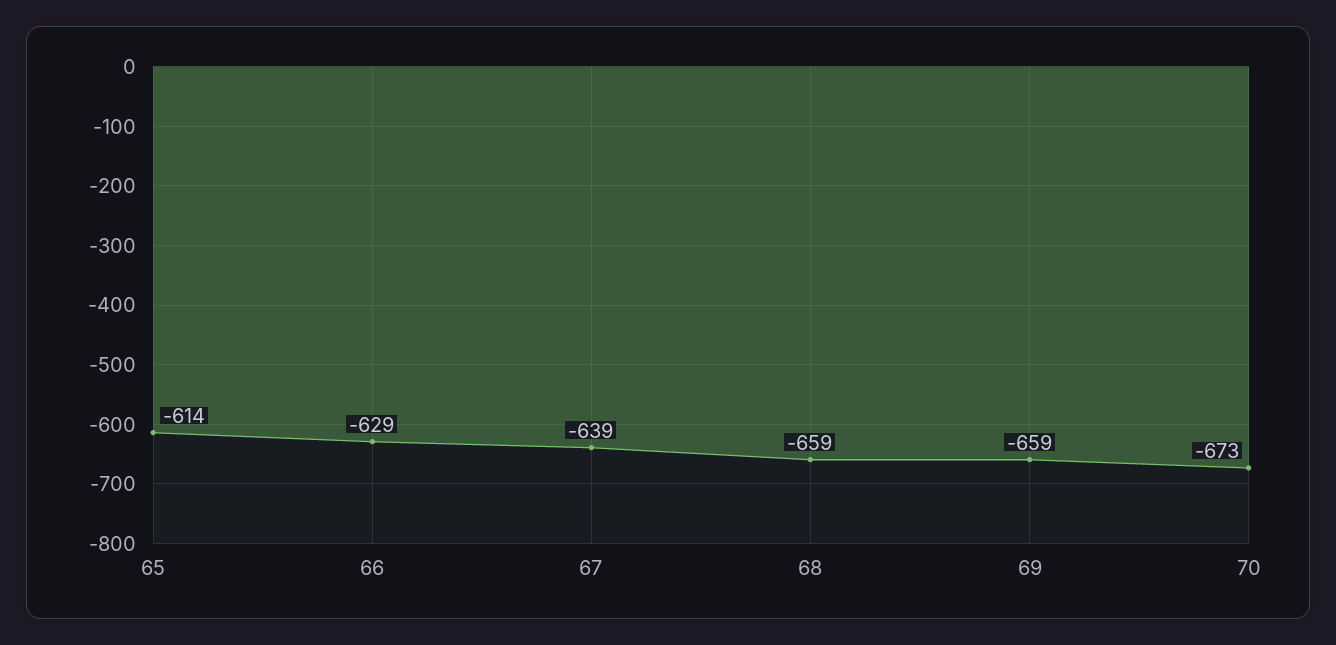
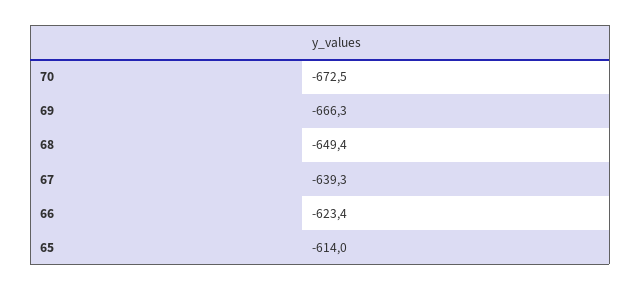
66: -629 -> -623.4
68: -659 -> -649.4
69: -659 -> -666.3

